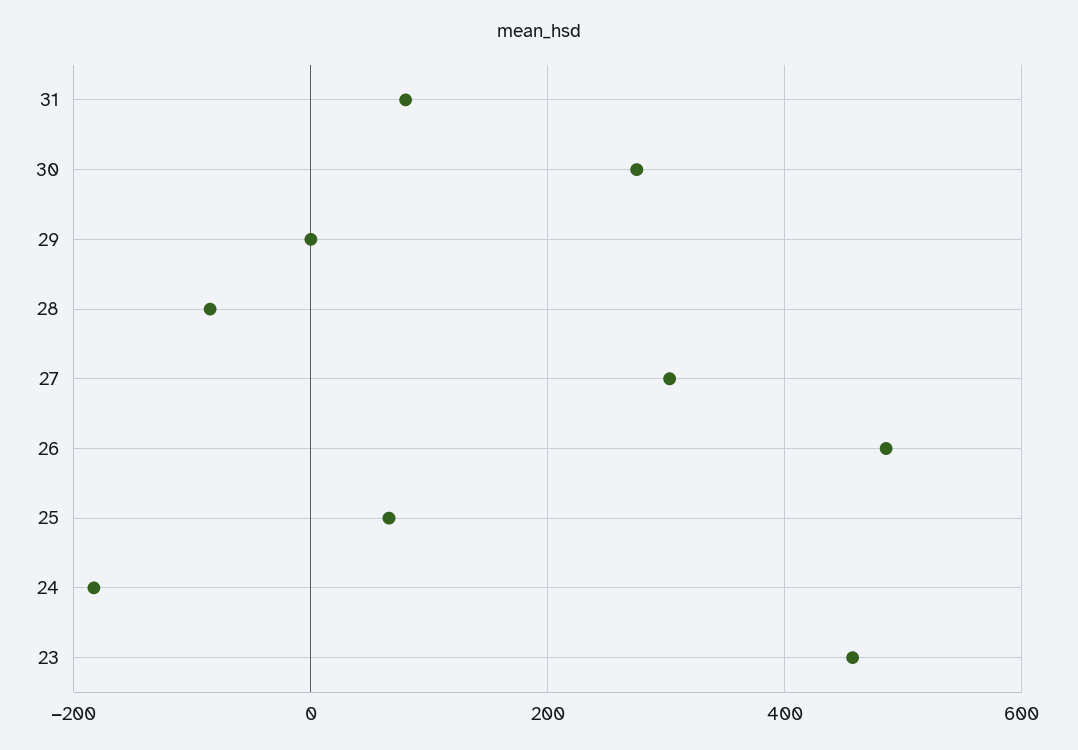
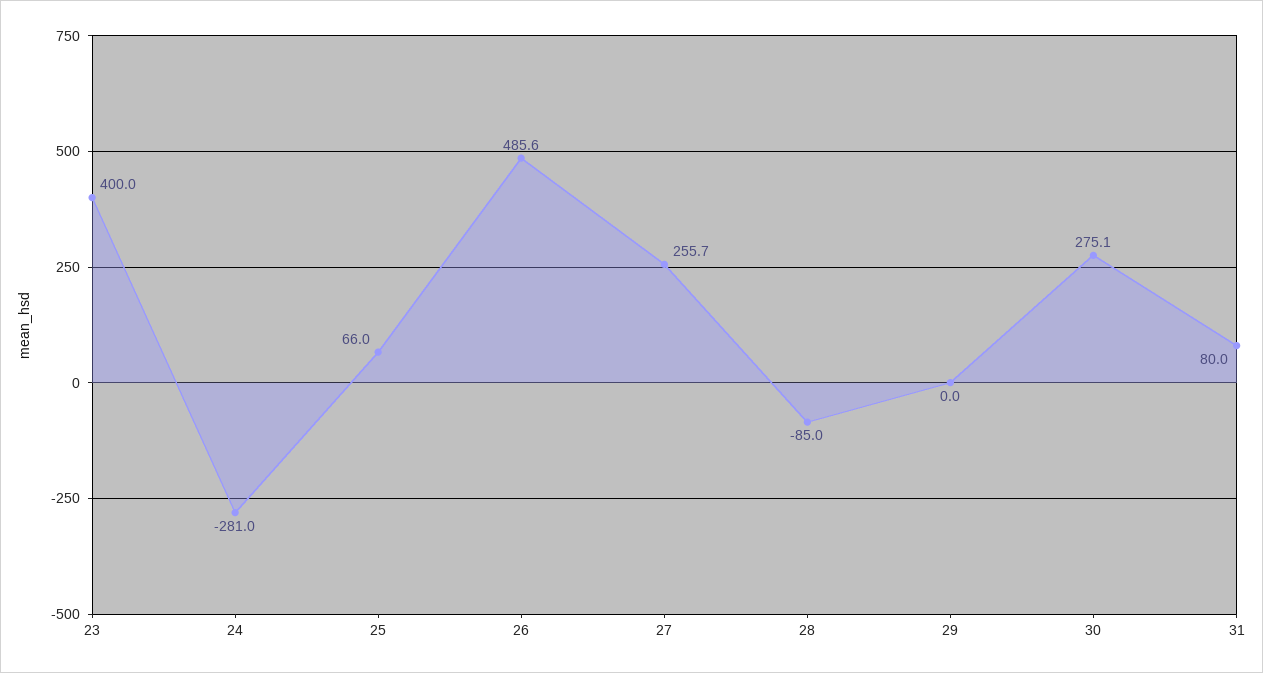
27: 300 -> 255.7
24: -180 -> -281
23: 460 -> 400

